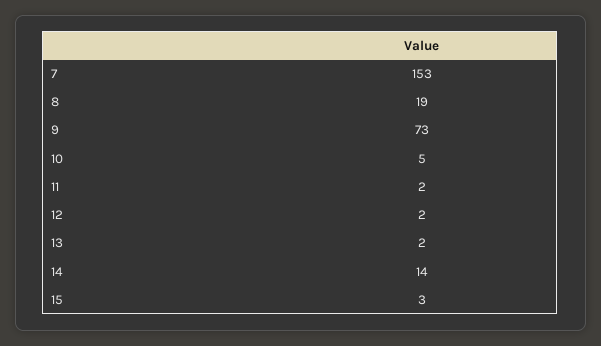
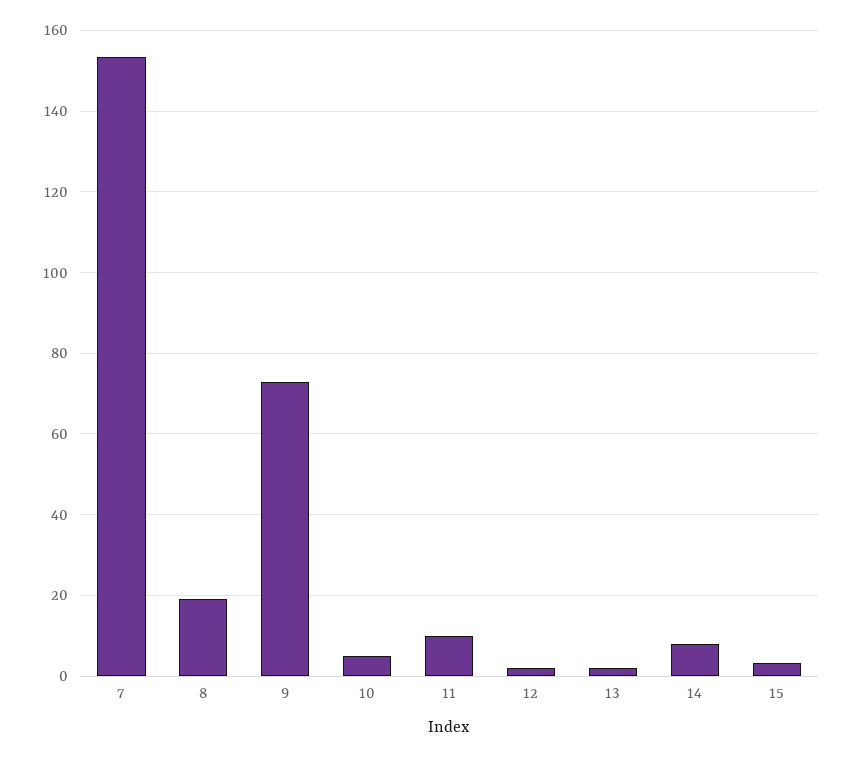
11: 2 -> 10
14: 14 -> 8

